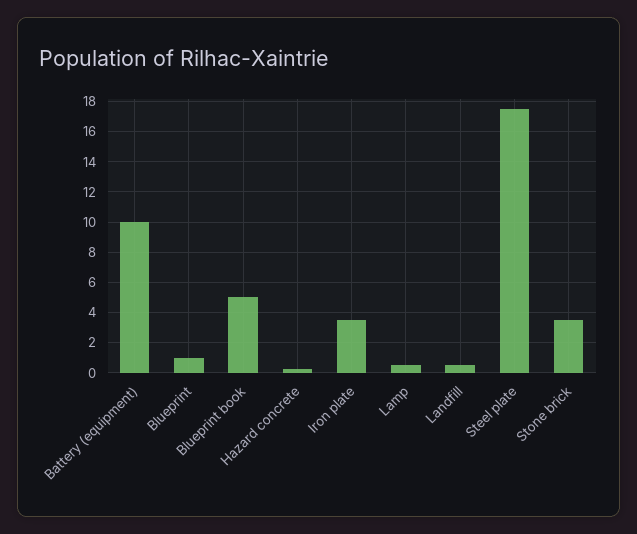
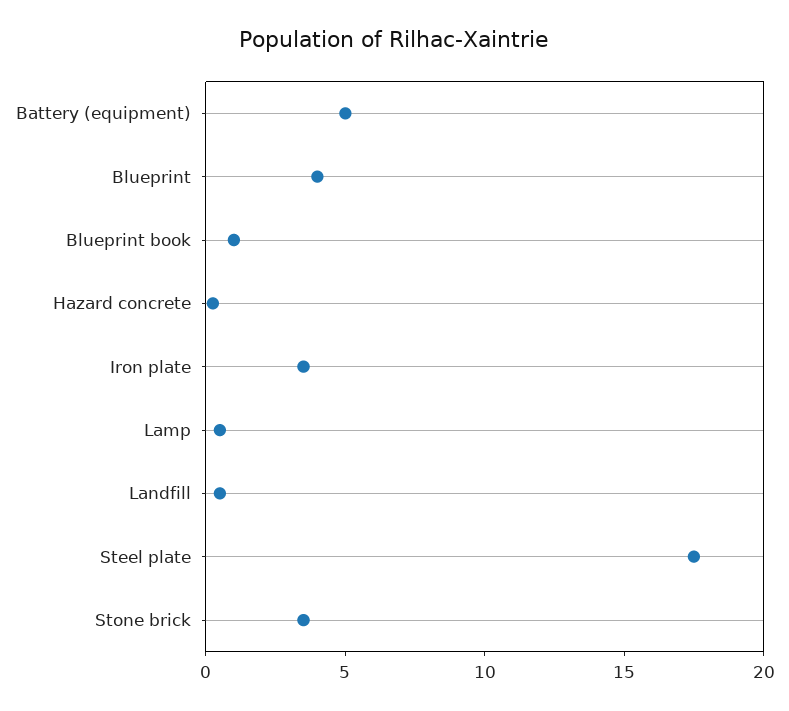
Battery (equipment): 10 -> 5
Blueprint: 1 -> 4
Blueprint book: 5 -> 1

